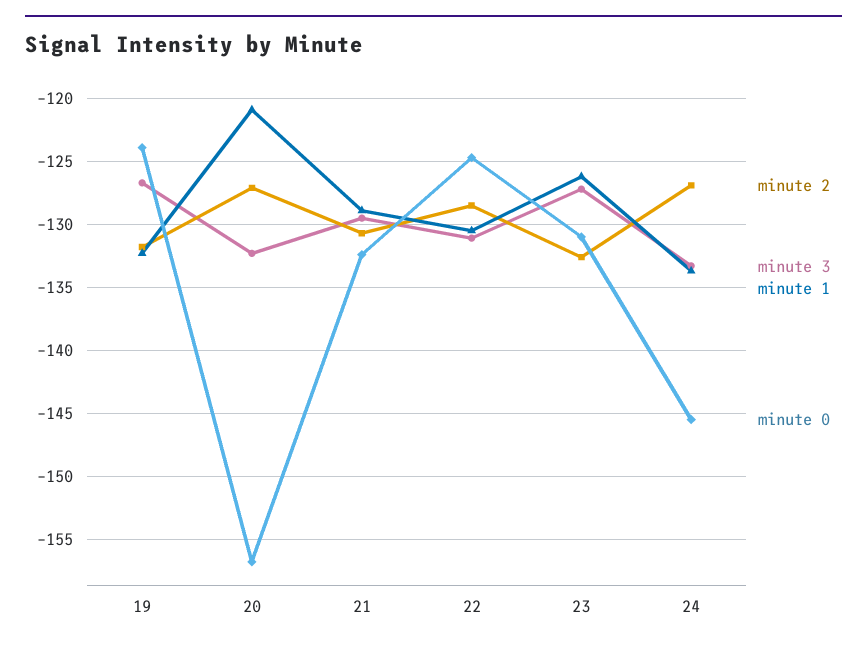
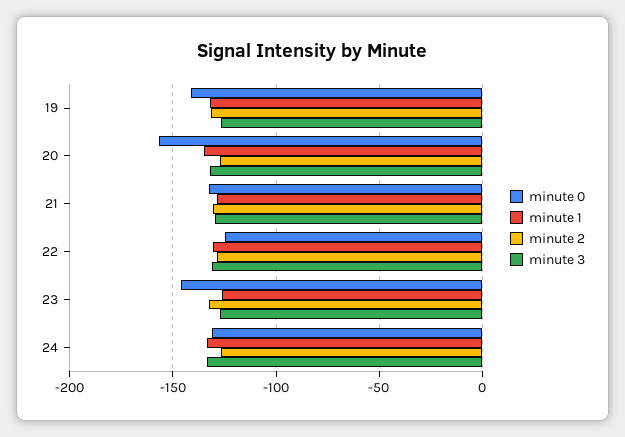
minute 0, 19: -124 -> -140
minute 1, 20: -121 -> -135
minute 0, 23: -131 -> -145
minute 0, 24: -145.5 -> -130

